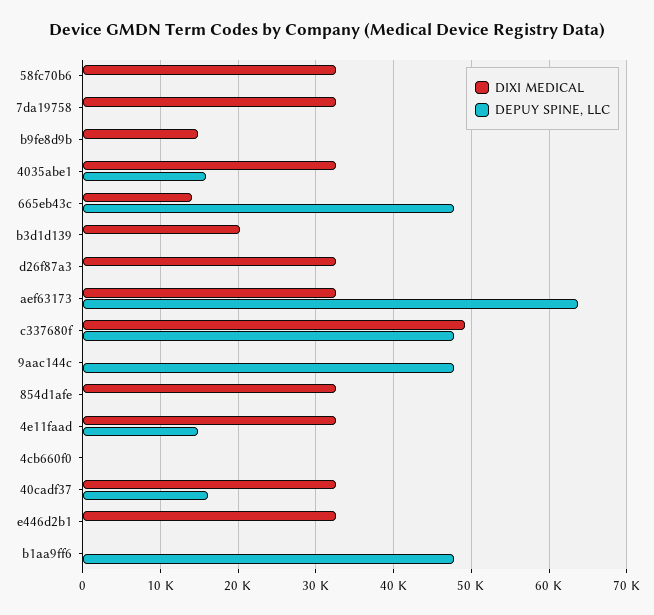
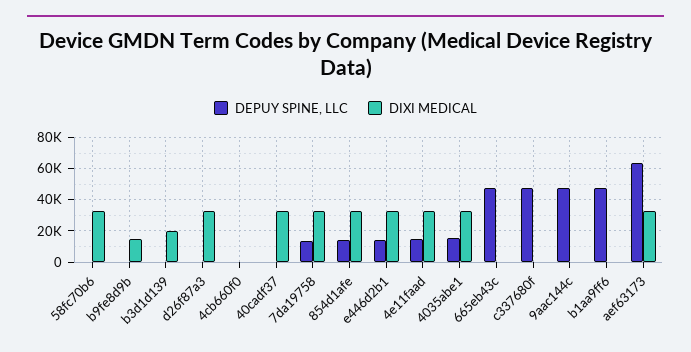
DEPUY SPINE, LLC, 7da19758: 0 -> 15000
DIXI MEDICAL, 665eb43c: 14000 -> 0
DIXI MEDICAL, c337680f: 49000 -> 0
DEPUY SPINE, LLC, 854d1afe: 0 -> 15000
DEPUY SPINE, LLC, 40cadf37: 16000 -> 0
DEPUY SPINE, LLC, e446d2b1: 0 -> 15000

